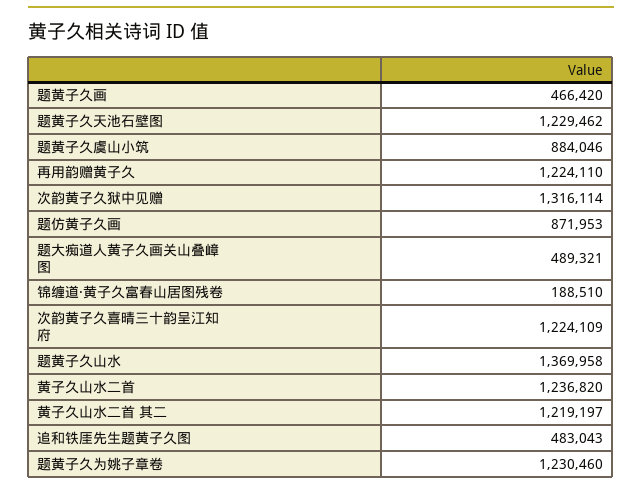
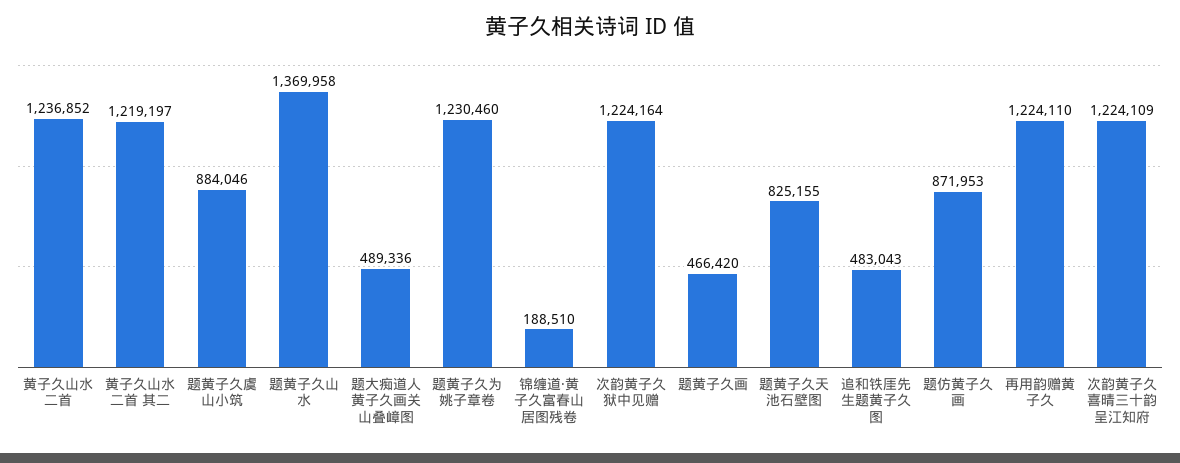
题黄子久天池石壁图: 1229462 -> 825155
次韵黄子久狱中见赠: 1316114 -> 1224164
题大痴道人黄子久画关山叠嶂图: 489321 -> 489336
黄子久山水二首: 1236820 -> 1236852

